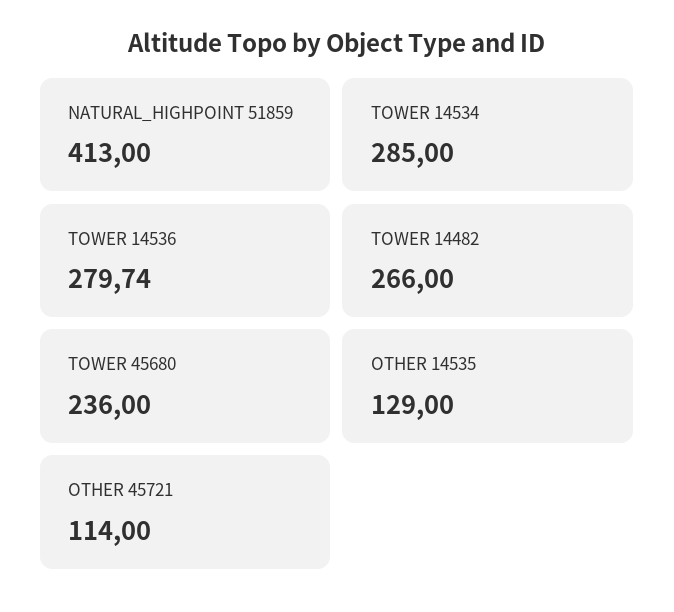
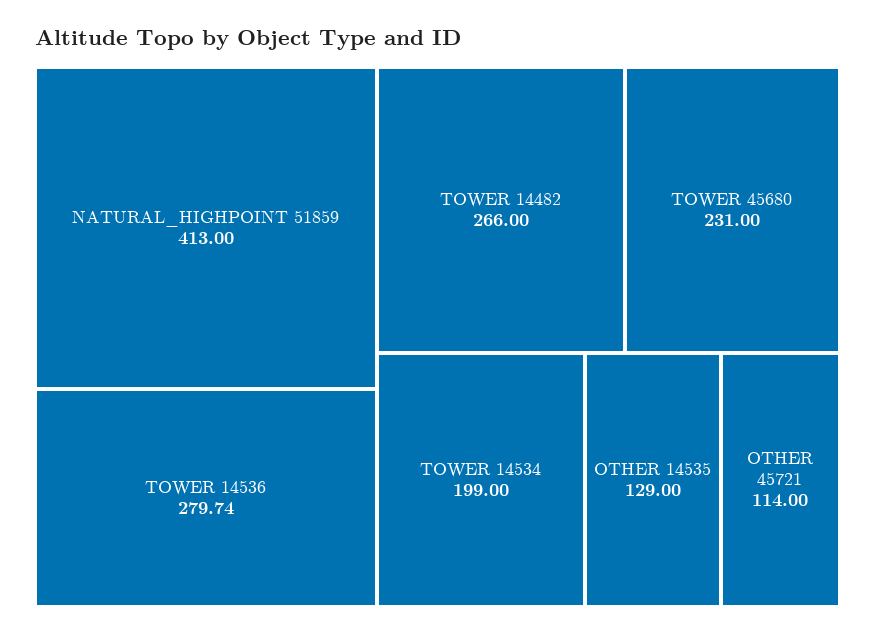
TOWER 14534: 285 -> 199
TOWER 45680: 236 -> 231

